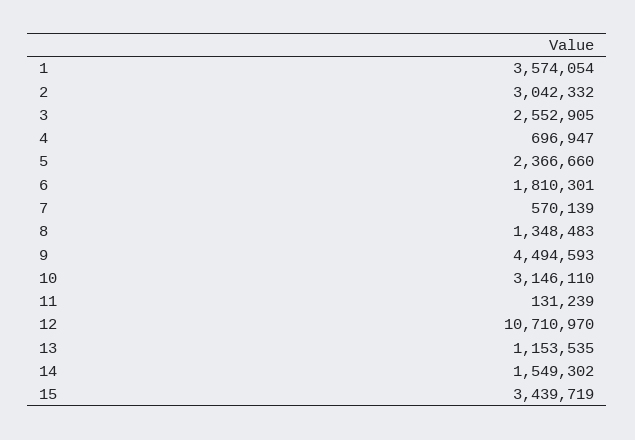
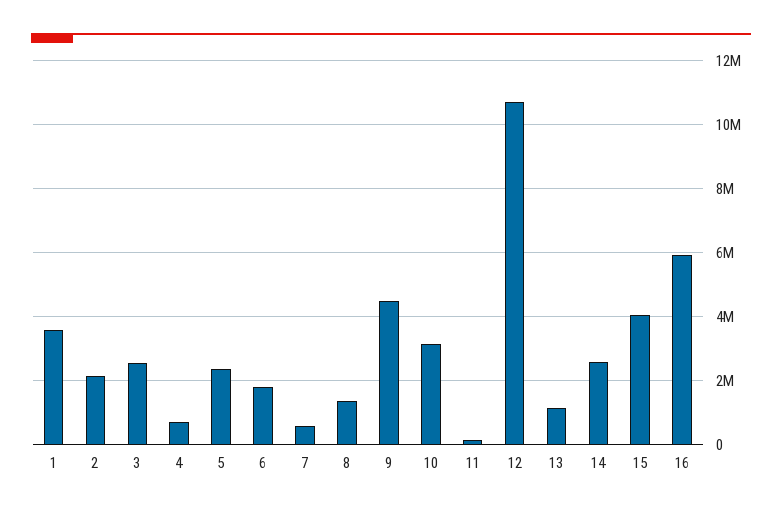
2: 3042332 -> 2200000
14: 1549302 -> 2600000
15: 3439719 -> 4000000
16: none -> 6000000

